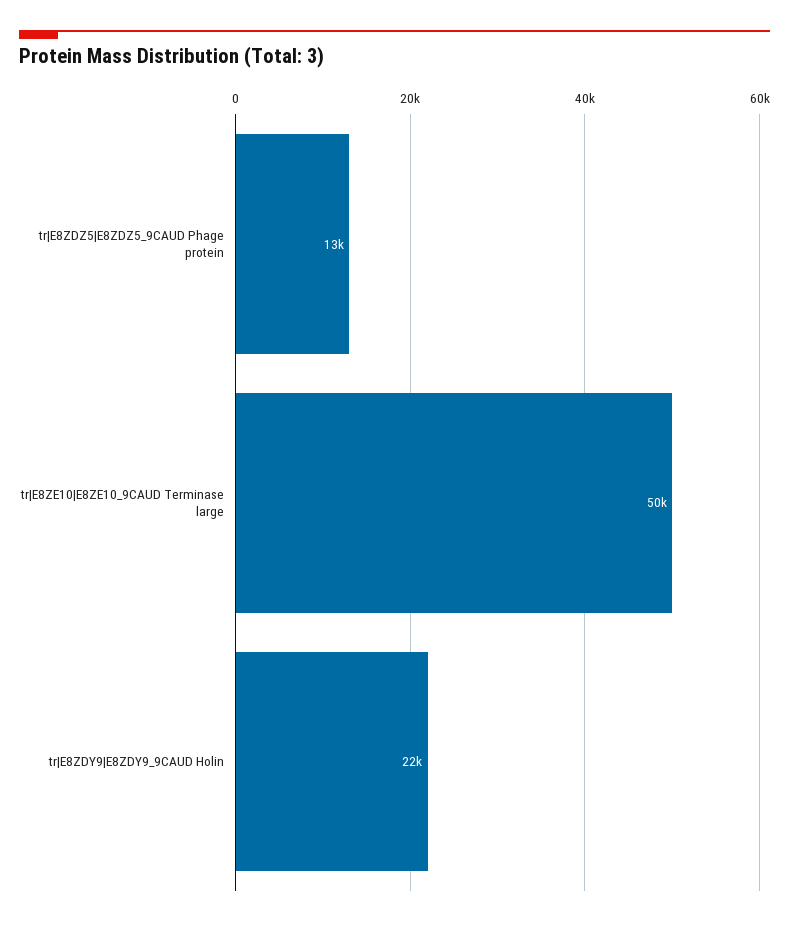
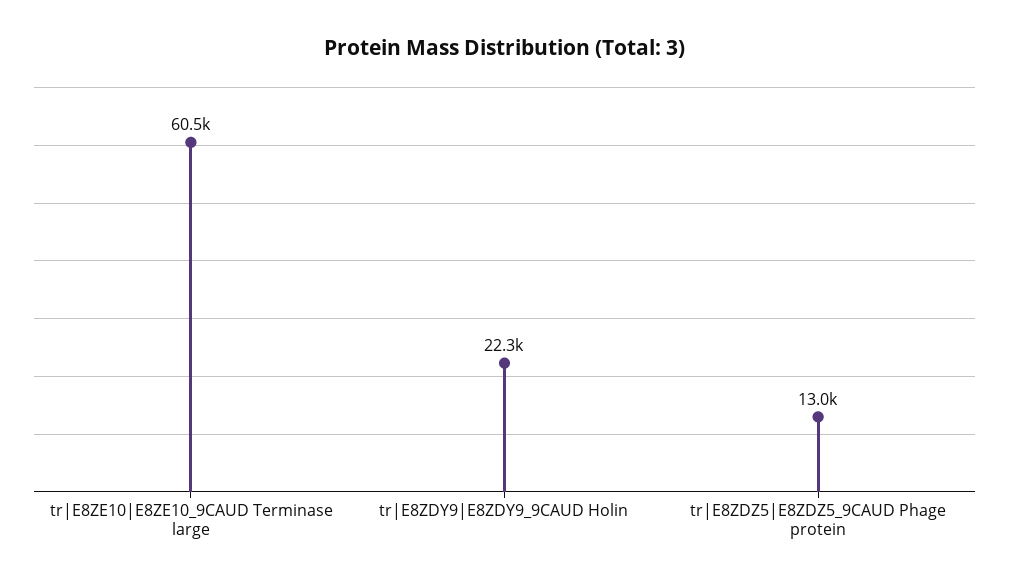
tr|E8ZE10|E8ZE10_9CAUD Terminase large: 50000 -> 60500

